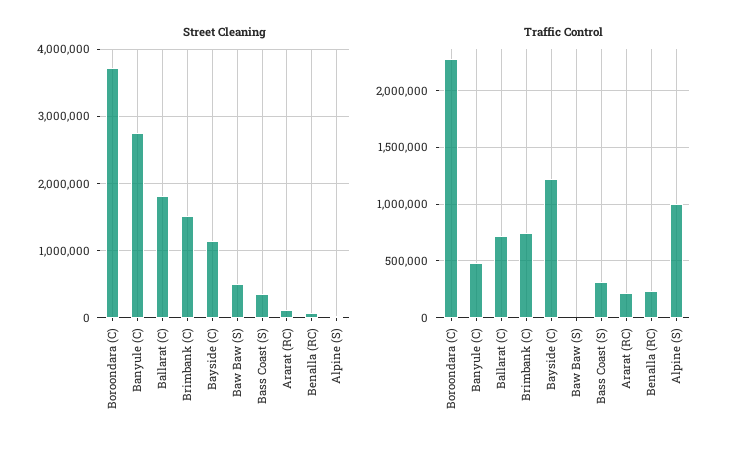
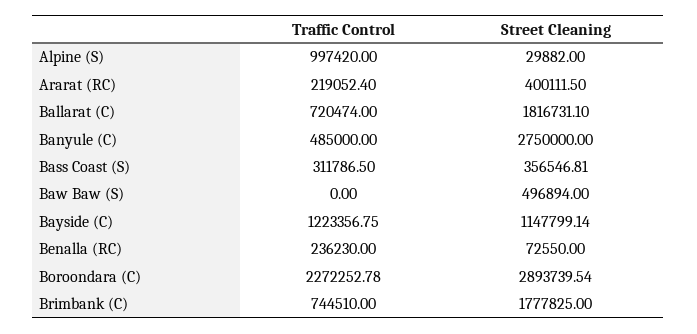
Street Cleaning, Boroondara (C): 3700000 -> 2893739.54
Street Cleaning, Brimbank (C): 1500000 -> 1777825
Street Cleaning, Ararat (RC): 100000 -> 400111.5

